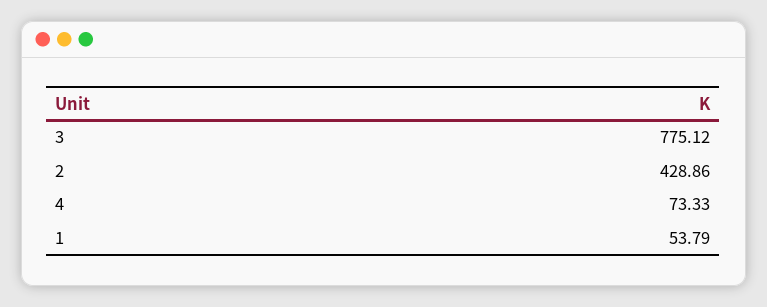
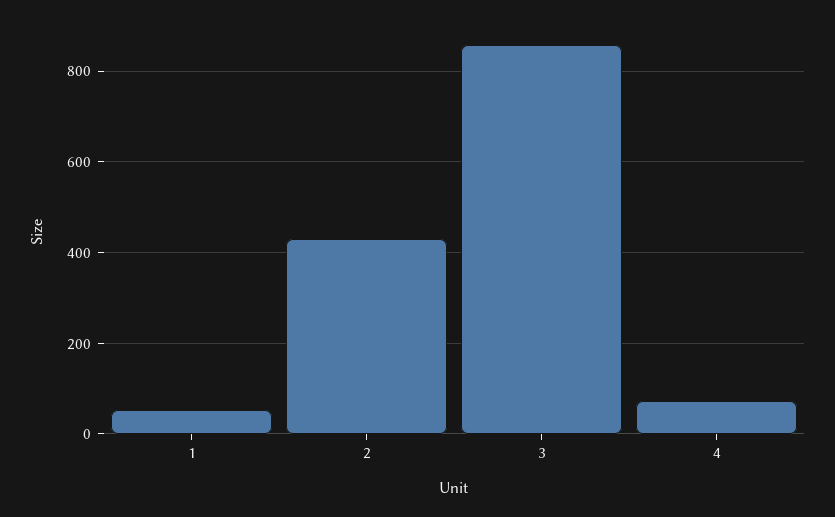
3: 775.12 -> 860

